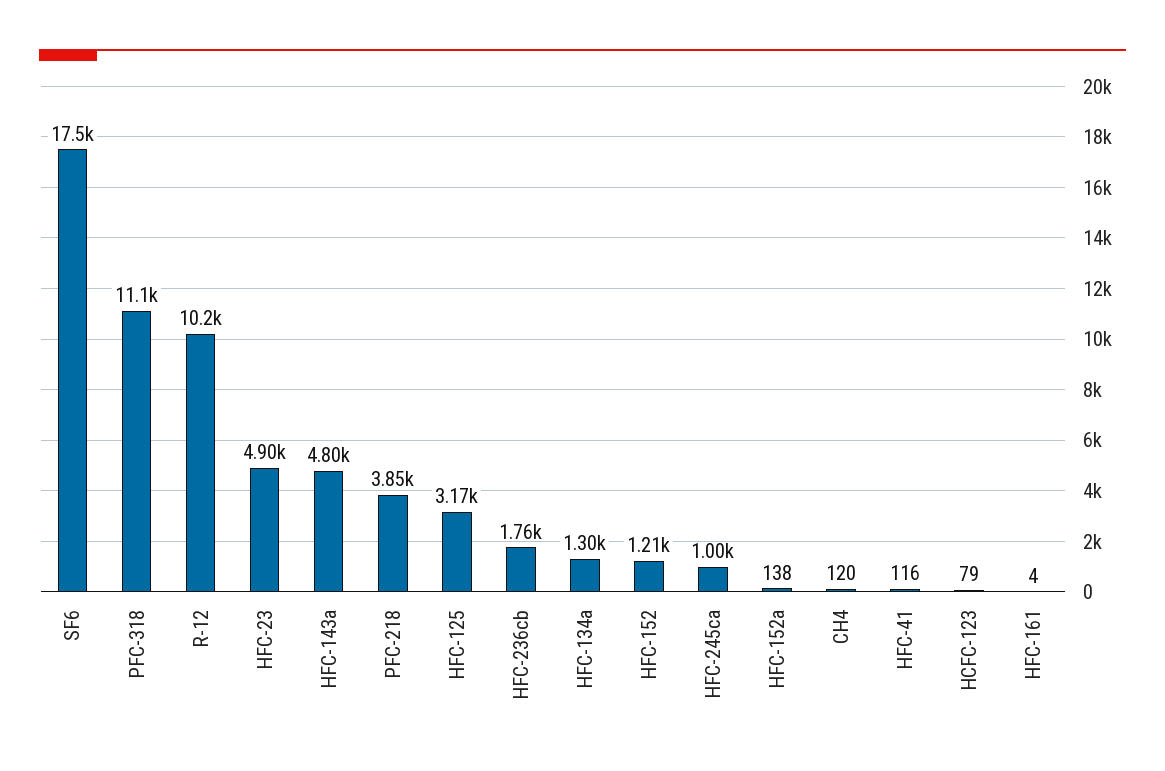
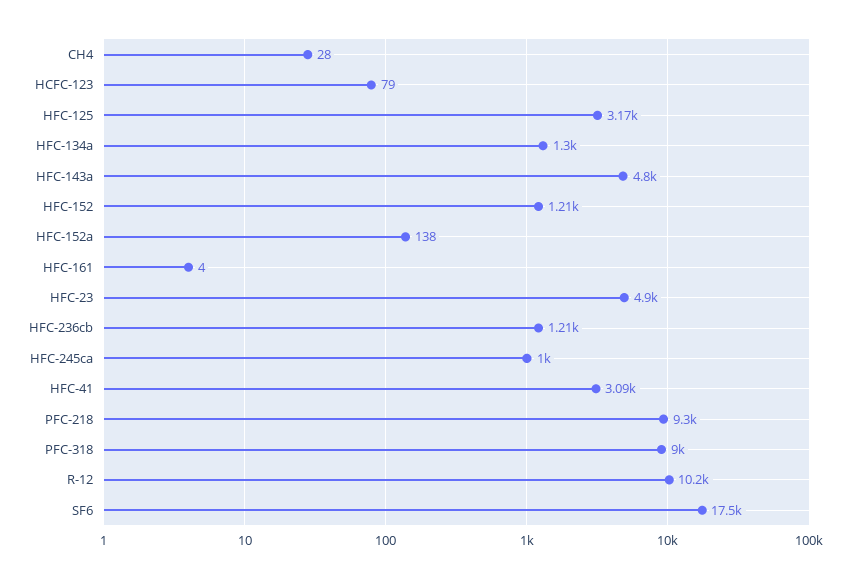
PFC-318: 11100 -> 9000
PFC-218: 3850 -> 9300
HFC-236cb: 1760 -> 1210
CH4: 120 -> 28
HFC-41: 116 -> 3090

